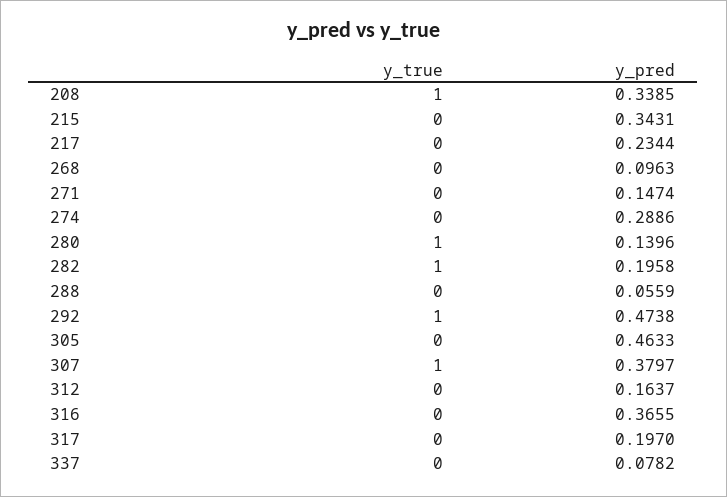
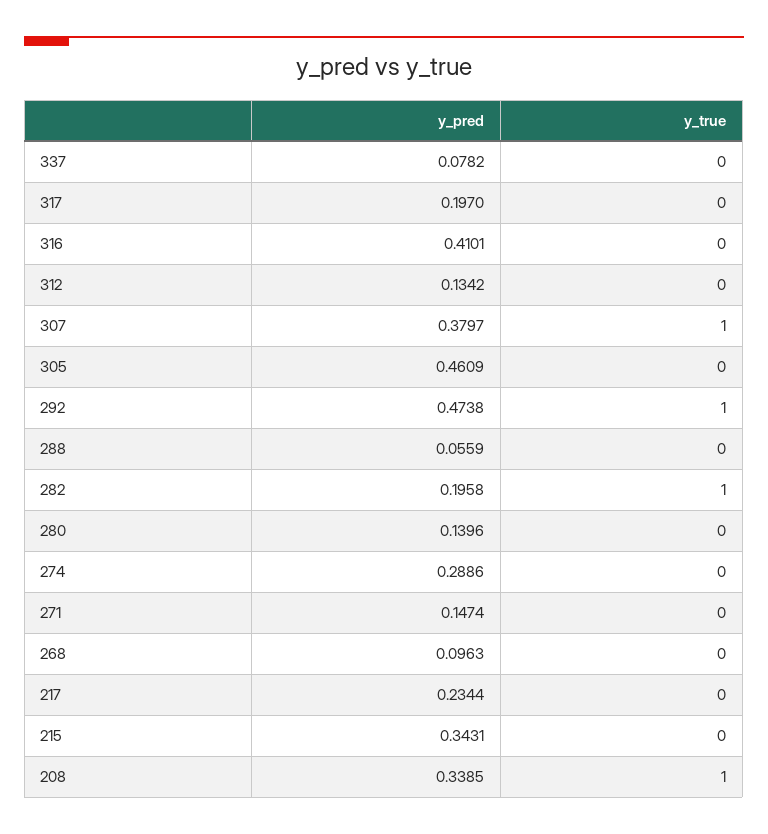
y_true, 280: 1 -> 0
y_pred, 305: 0.4633 -> 0.4609
y_pred, 312: 0.1637 -> 0.1342
y_pred, 316: 0.3655 -> 0.4101

